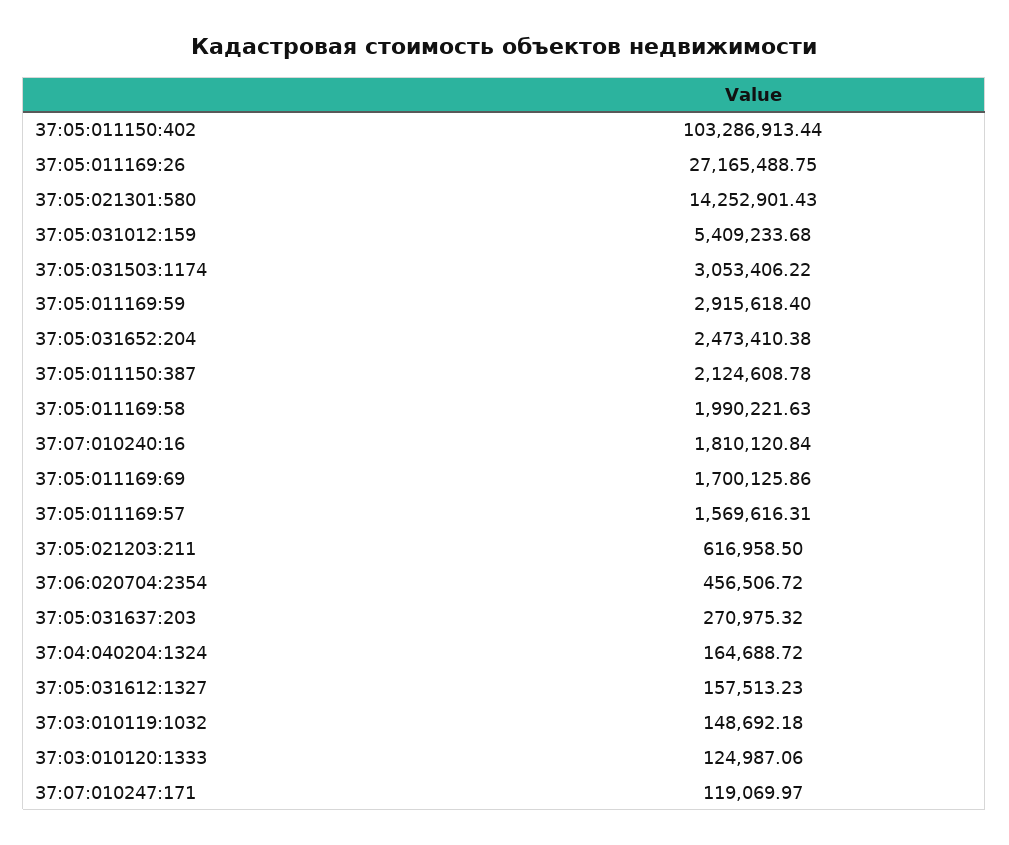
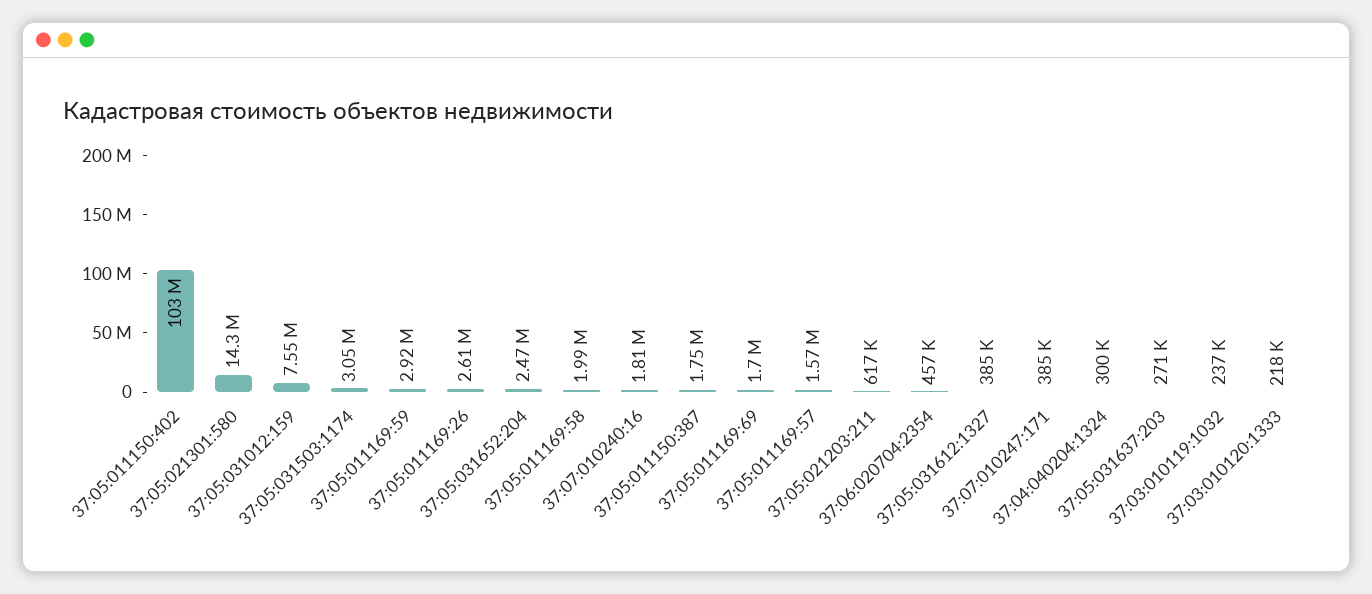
37:05:011169:26: 27165488.75 -> 2610000
37:05:031012:159: 5409233.68 -> 7550000
37:05:011150:387: 2124608.78 -> 1750000
37:04:040204:1324: 164688.72 -> 300000
37:05:031612:1327: 157513.23 -> 385000
37:03:010119:1032: 148692.18 -> 237000
37:03:010120:1333: 124987.06 -> 218000
37:07:010247:171: 119069.97 -> 385000

